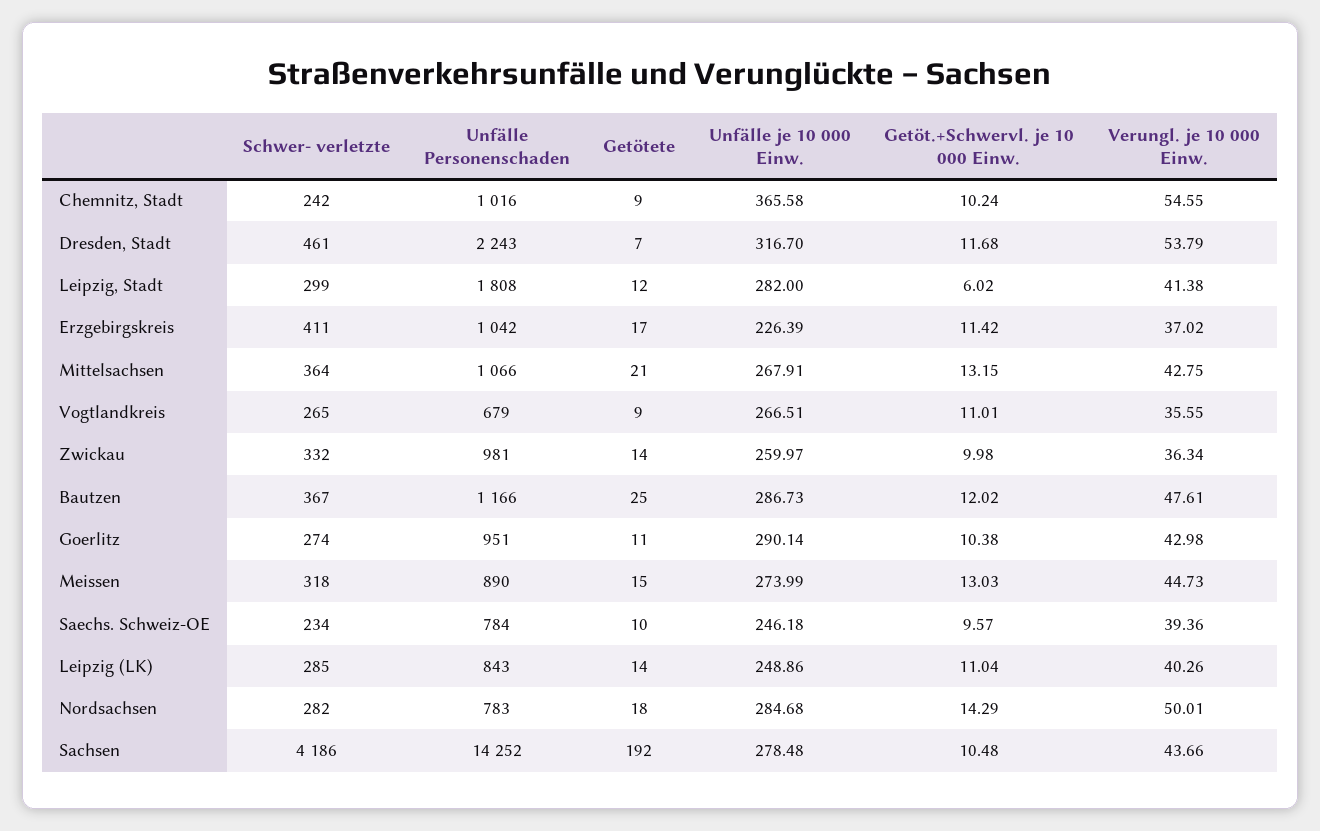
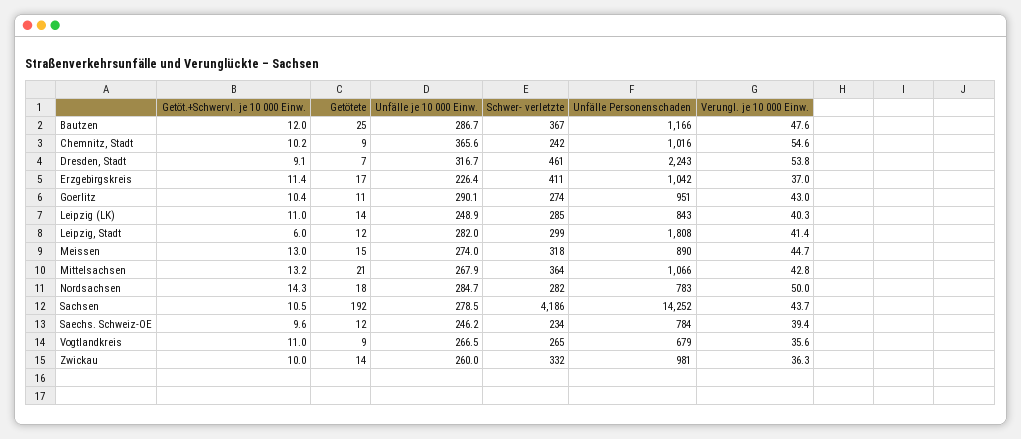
Getöt.+Schwervl. je 10 000 Einw., Dresden, Stadt: 11.68 -> 9.1
Getötete, Saechs. Schweiz-OE: 10 -> 12

